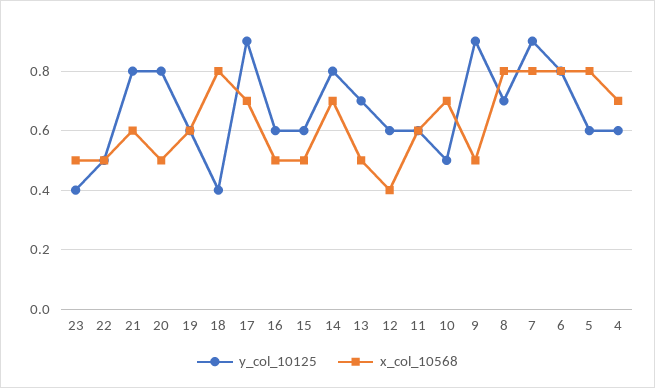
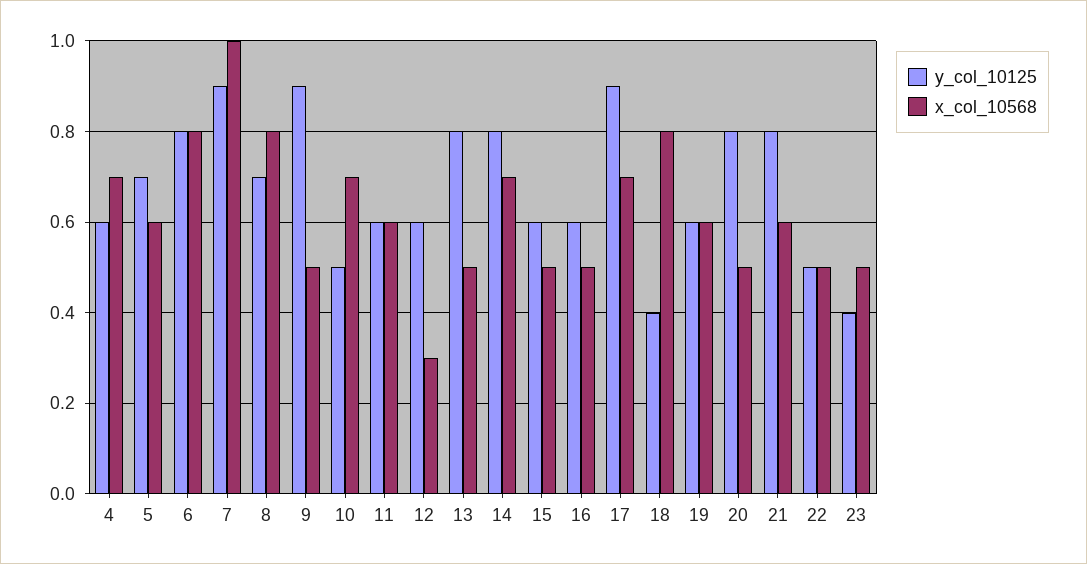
y_col_10125, 13: 0.7 -> 0.8
x_col_10568, 12: 0.4 -> 0.3
x_col_10568, 7: 0.8 -> 1
y_col_10125, 5: 0.6 -> 0.7
x_col_10568, 5: 0.8 -> 0.6

